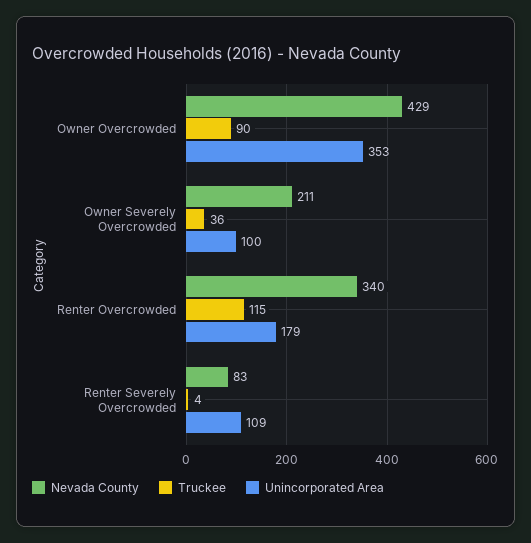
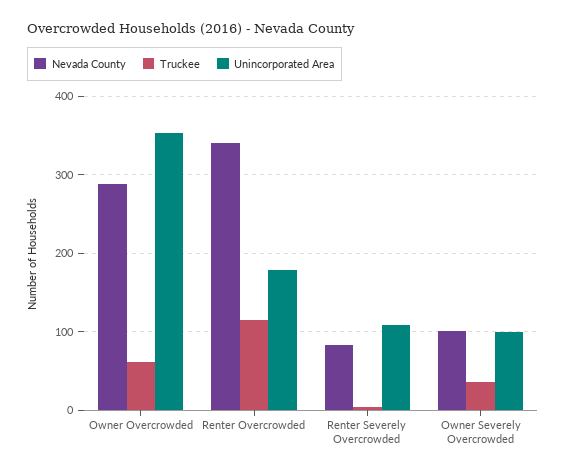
Nevada County, Owner Overcrowded: 429 -> 290
Truckee, Owner Overcrowded: 90 -> 60
Nevada County, Owner Severely Overcrowded: 211 -> 100

